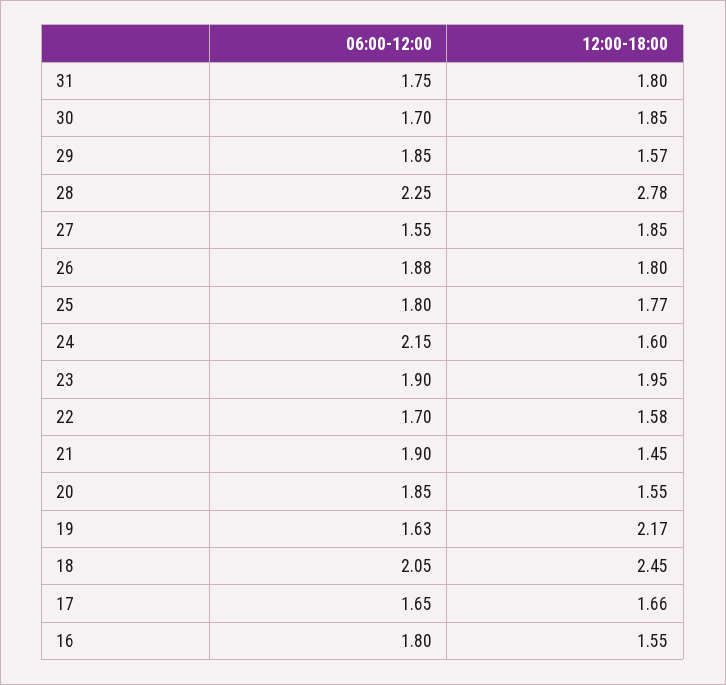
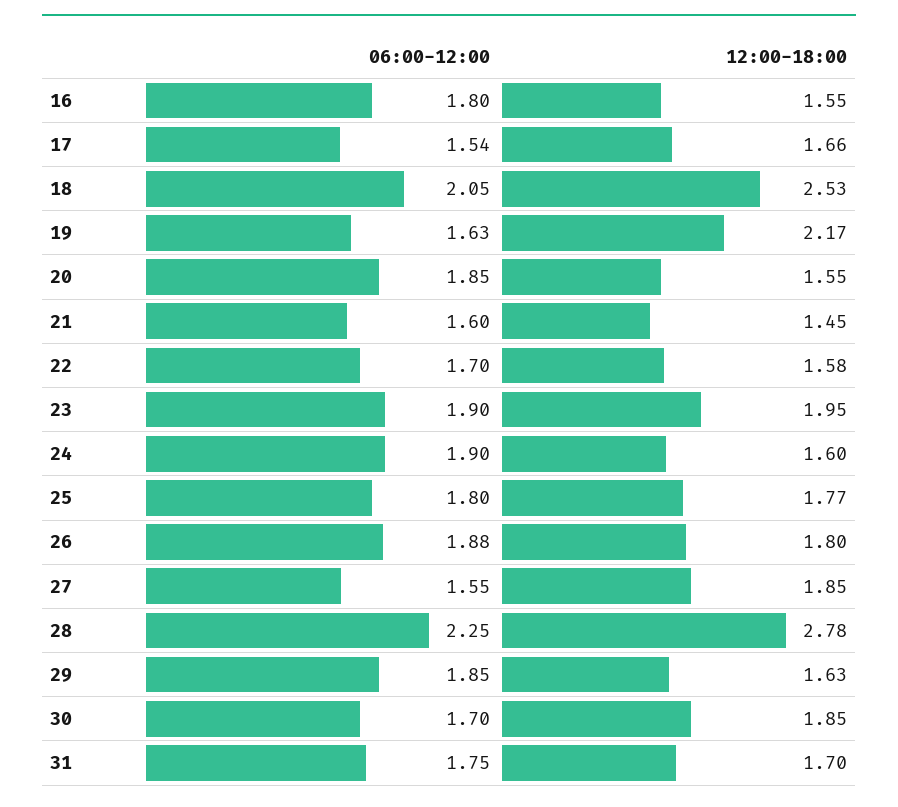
12:00-18:00, 31: 1.8 -> 1.7
12:00-18:00, 29: 1.57 -> 1.63
06:00-12:00, 24: 2.15 -> 1.9
06:00-12:00, 21: 1.9 -> 1.6
12:00-18:00, 18: 2.45 -> 2.53
06:00-12:00, 17: 1.65 -> 1.54

